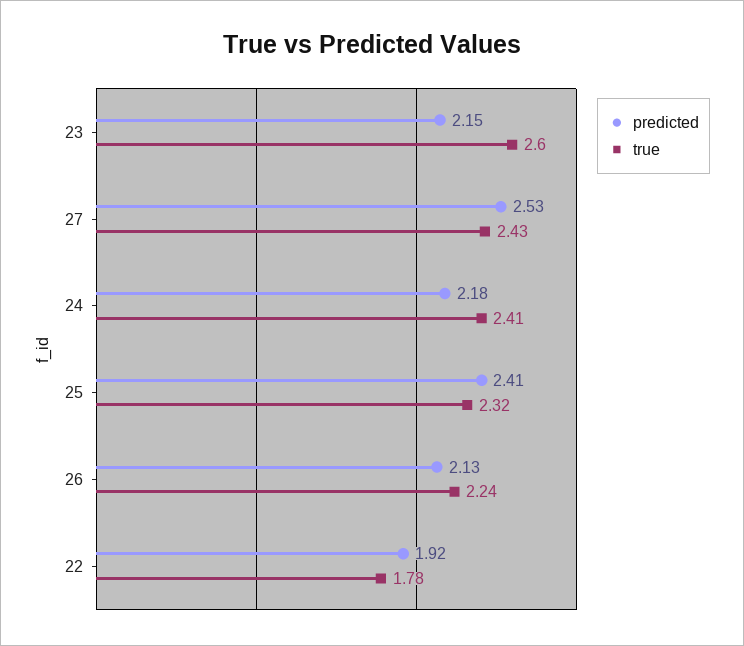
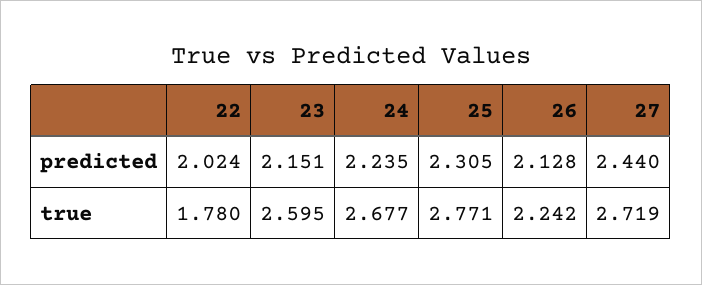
predicted, 27: 2.53 -> 2.44
true, 27: 2.43 -> 2.719
predicted, 24: 2.18 -> 2.235
true, 24: 2.41 -> 2.677
predicted, 25: 2.41 -> 2.305
true, 25: 2.32 -> 2.771
predicted, 22: 1.92 -> 2.024

